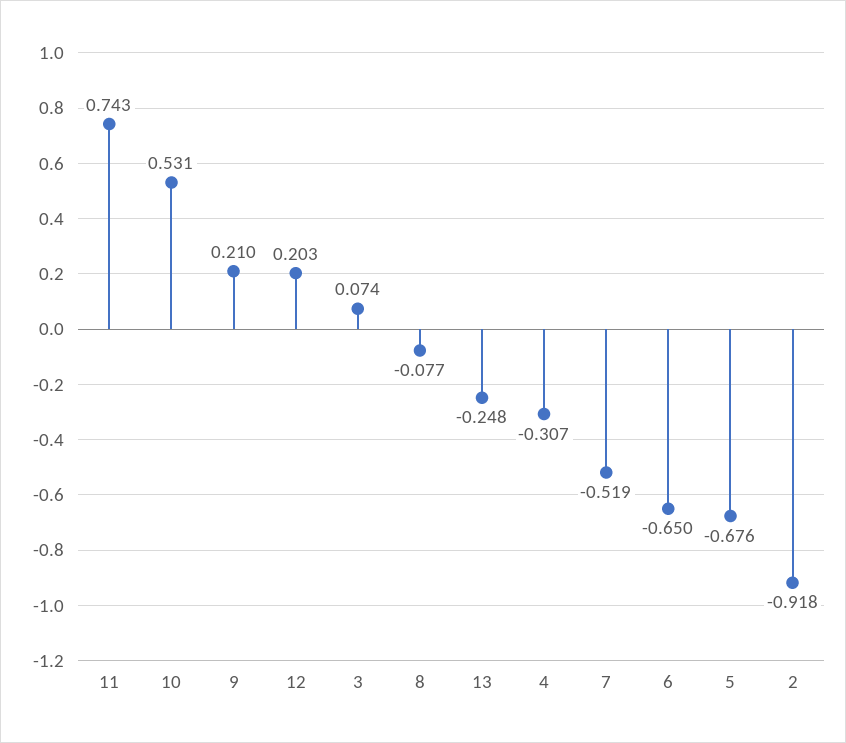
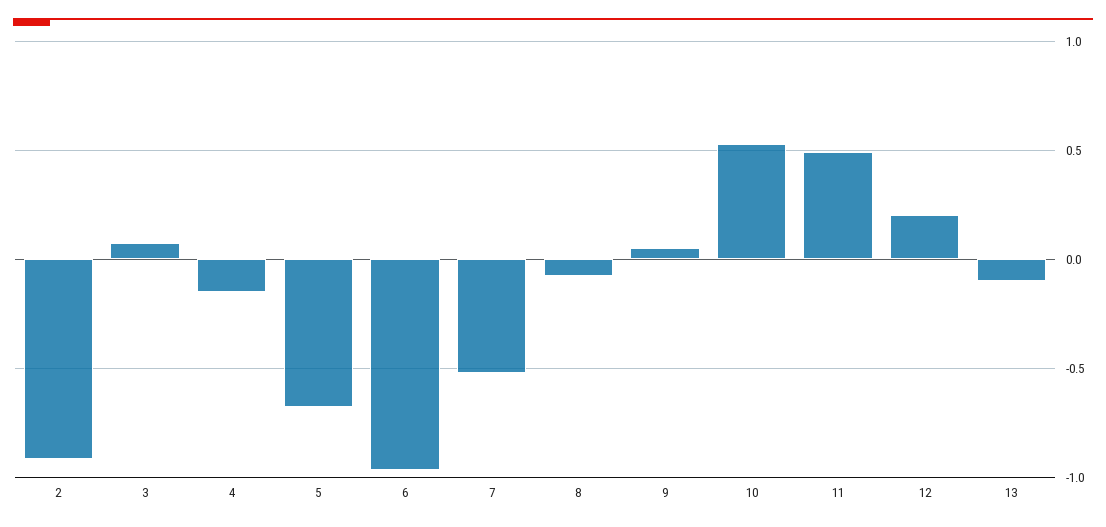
11: 0.743 -> 0.5
9: 0.21 -> 0.05
13: -0.248 -> -0.1
4: -0.307 -> -0.15
6: -0.65 -> -0.95

